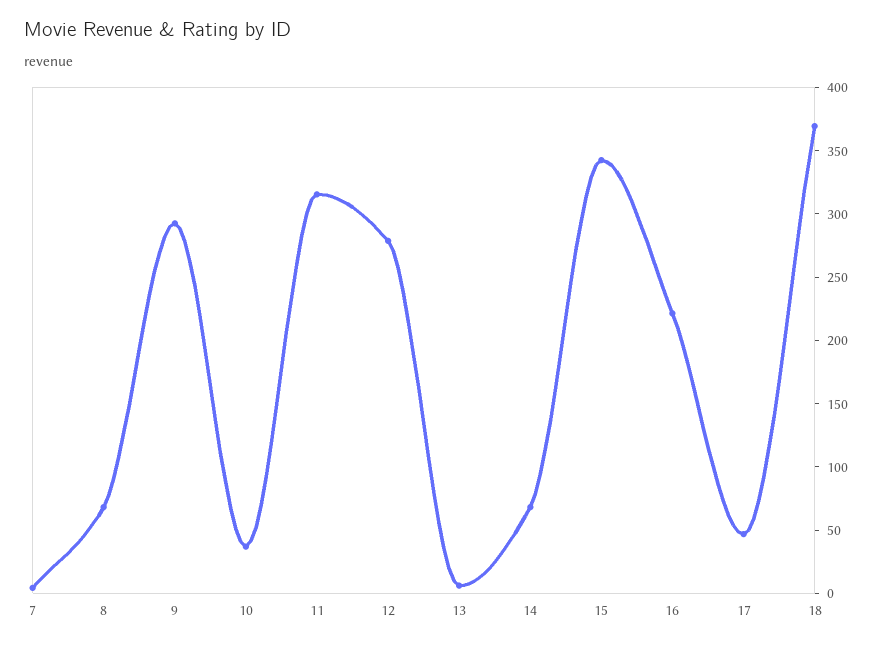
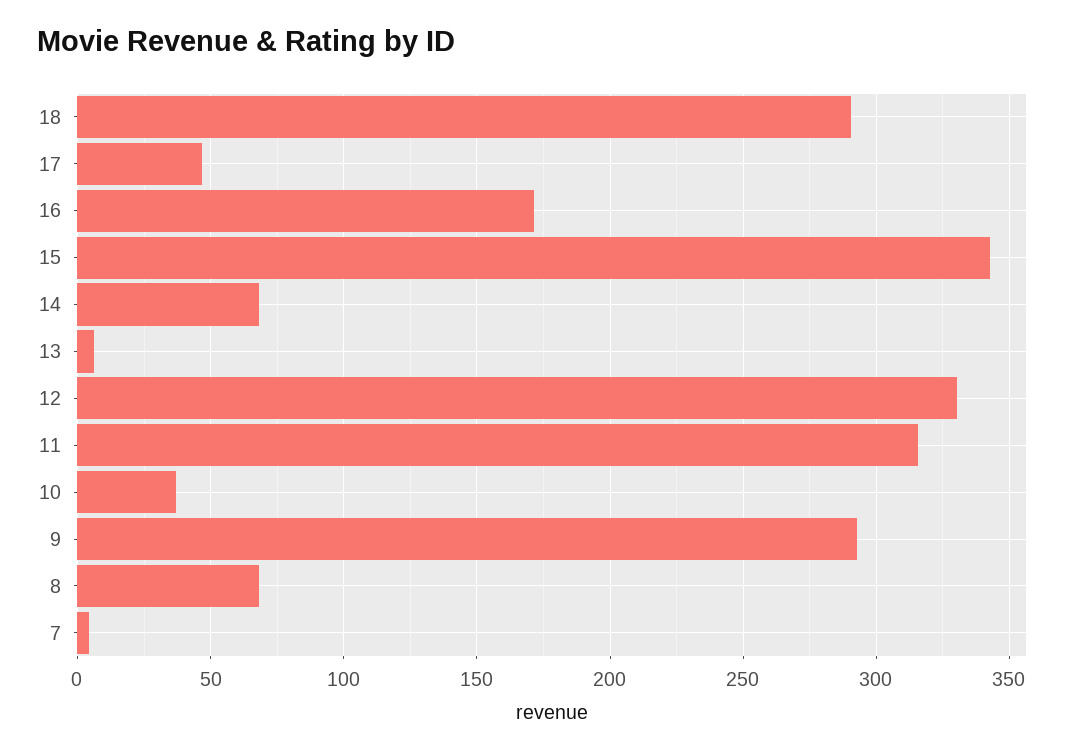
12: 280 -> 330
16: 220 -> 170
18: 370 -> 290

